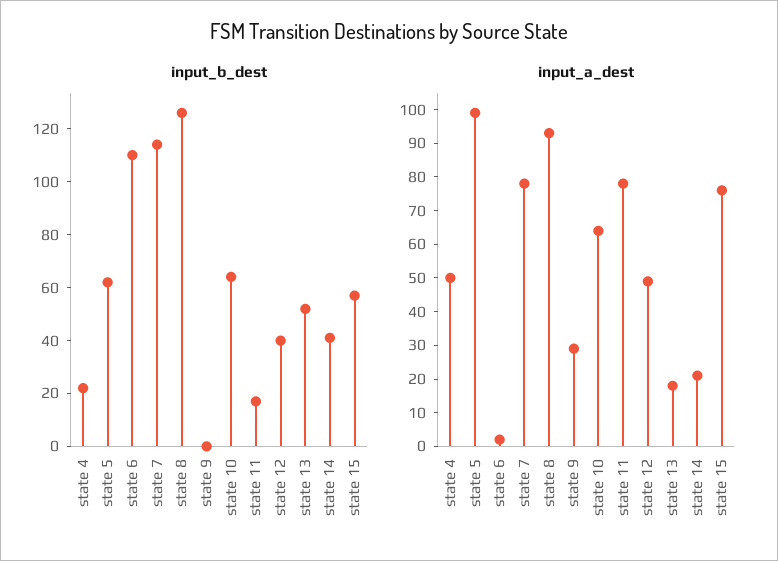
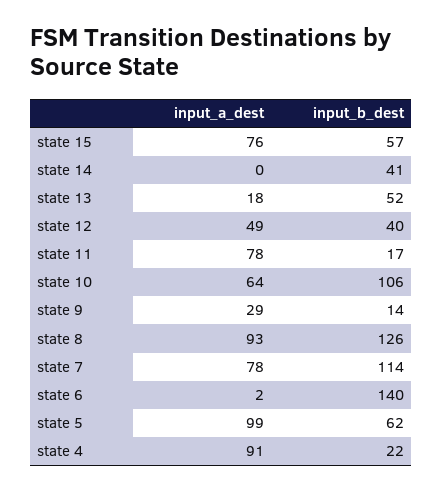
input_b_dest, state 6: 110 -> 140
input_b_dest, state 9: 0 -> 14
input_b_dest, state 10: 65 -> 106
input_a_dest, state 4: 50 -> 91
input_a_dest, state 14: 20 -> 0

